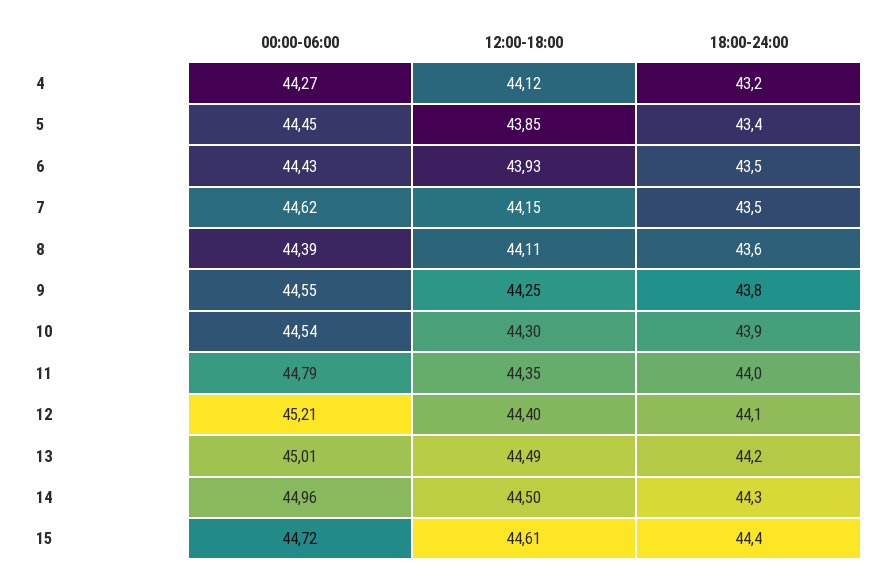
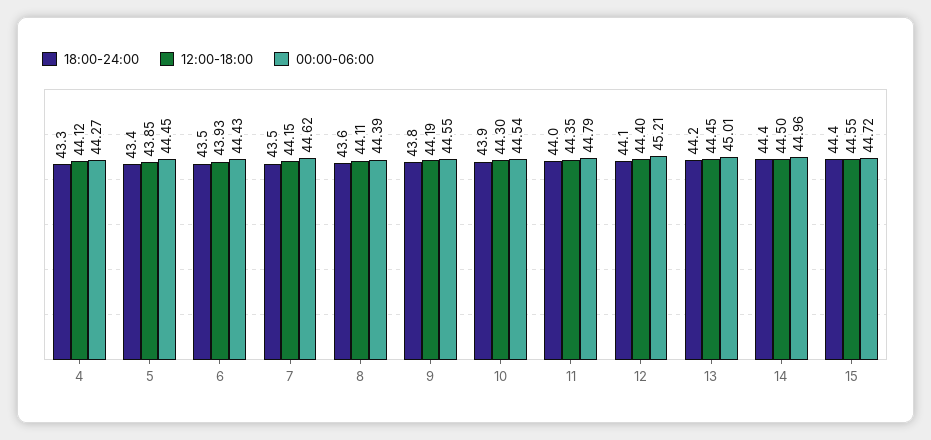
18:00-24:00, 4: 43.2 -> 43.3
12:00-18:00, 9: 44.25 -> 44.19
12:00-18:00, 13: 44.49 -> 44.45
18:00-24:00, 14: 44.3 -> 44.4
12:00-18:00, 15: 44.61 -> 44.55

